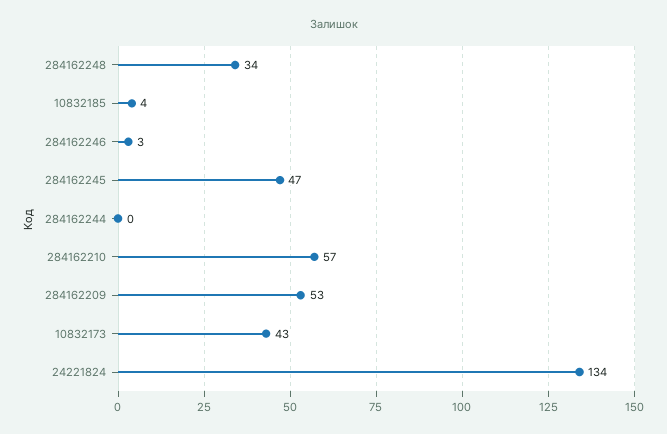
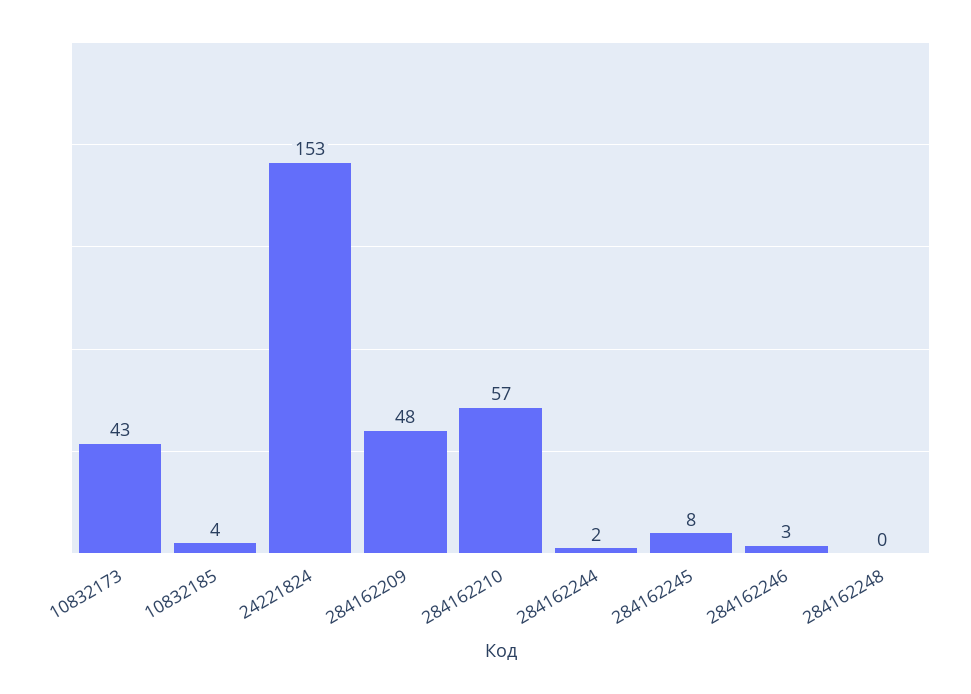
284162248: 34 -> 0
284162245: 47 -> 8
284162244: 0 -> 2
284162209: 53 -> 48
24221824: 134 -> 153

